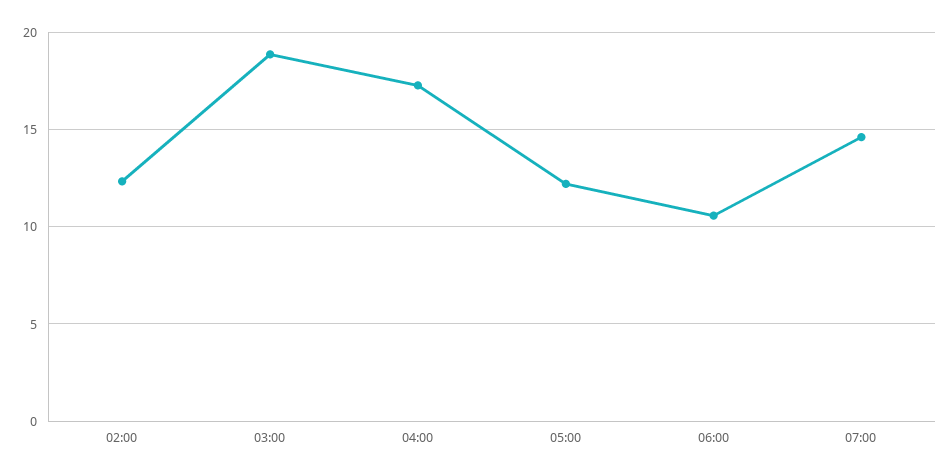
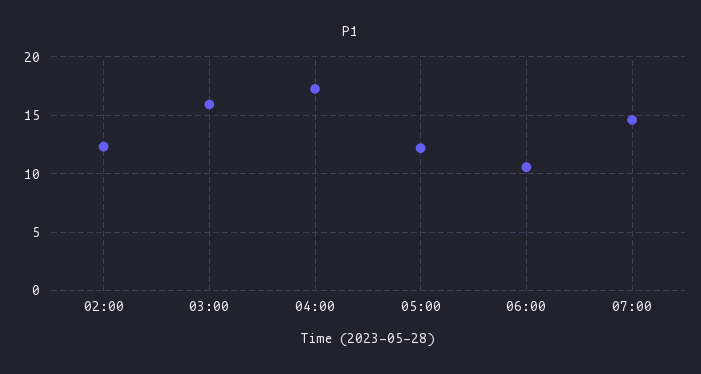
03:00: 19 -> 16

